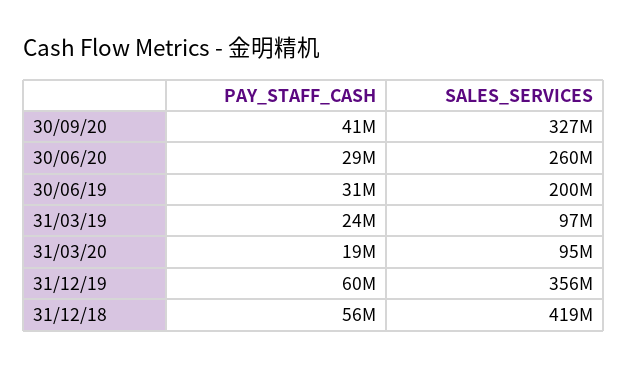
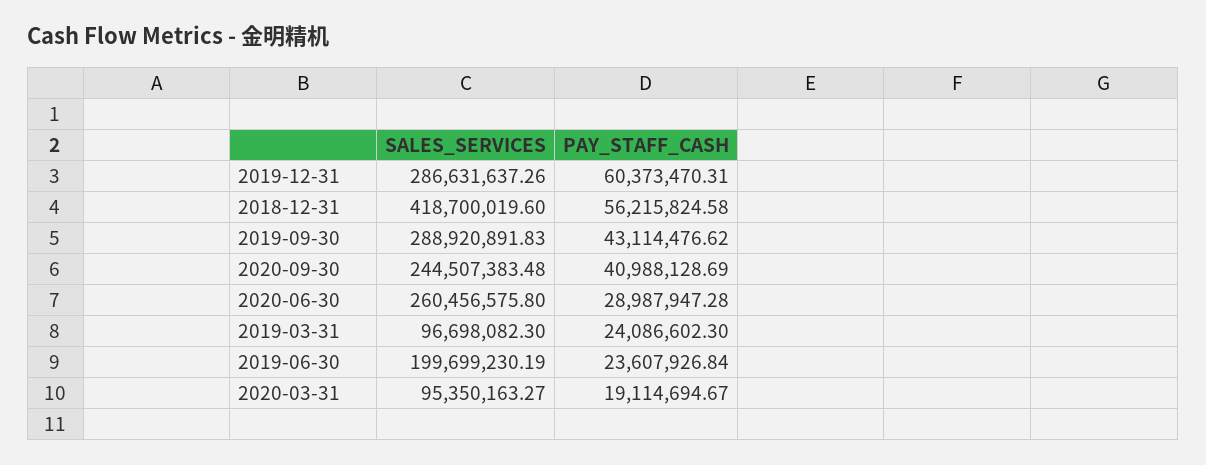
SALES_SERVICES, 30/09/20: 327000000 -> 244507383.48
PAY_STAFF_CASH, 30/06/19: 31000000 -> 23607926.84
SALES_SERVICES, 31/12/19: 356000000 -> 286631637.26
SALES_SERVICES, 2019-09-30: none -> 288920891.83
PAY_STAFF_CASH, 2019-09-30: none -> 43114476.62

